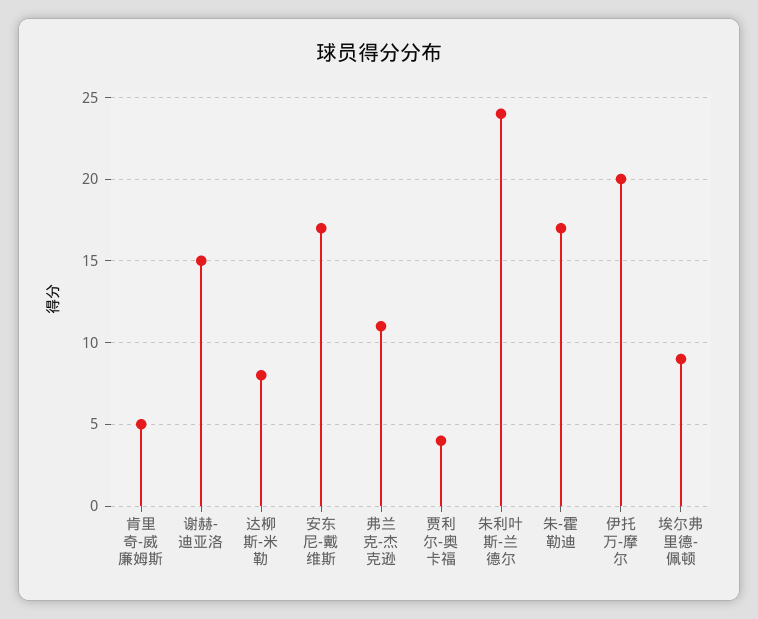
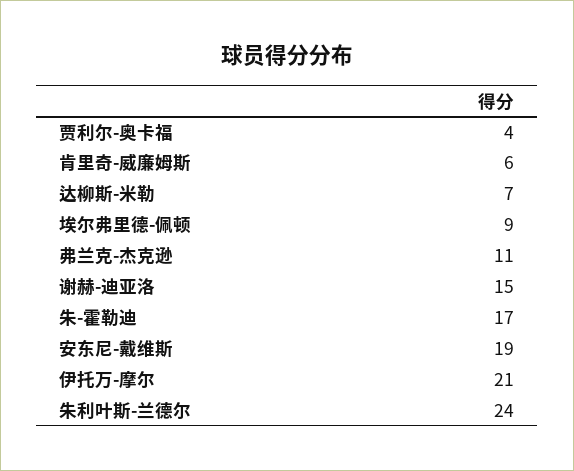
肯里奇-威廉姆斯: 5 -> 6
达柳斯-米勒: 8 -> 7
安东尼-戴维斯: 17 -> 19
伊托万-摩尔: 20 -> 21

